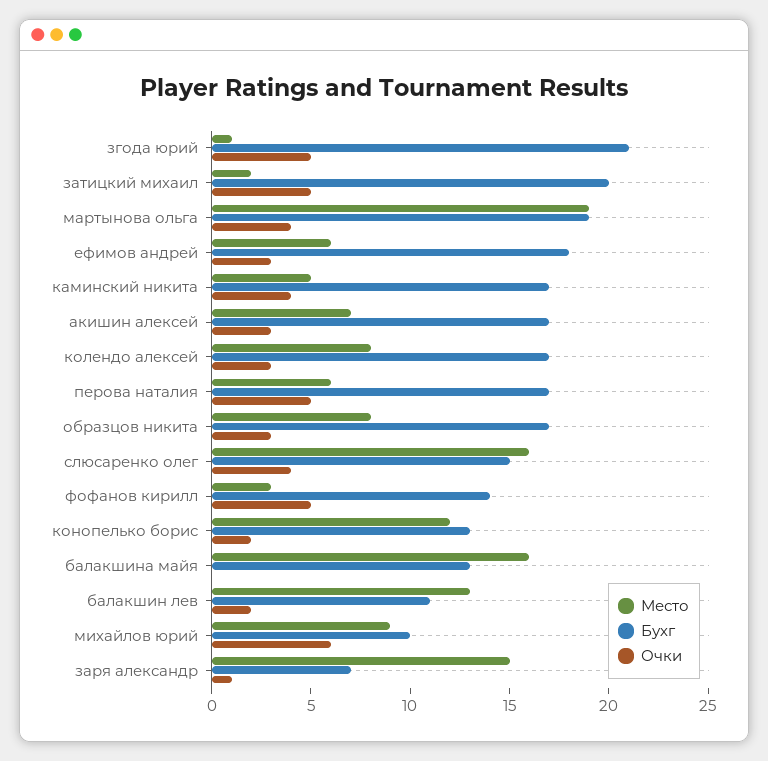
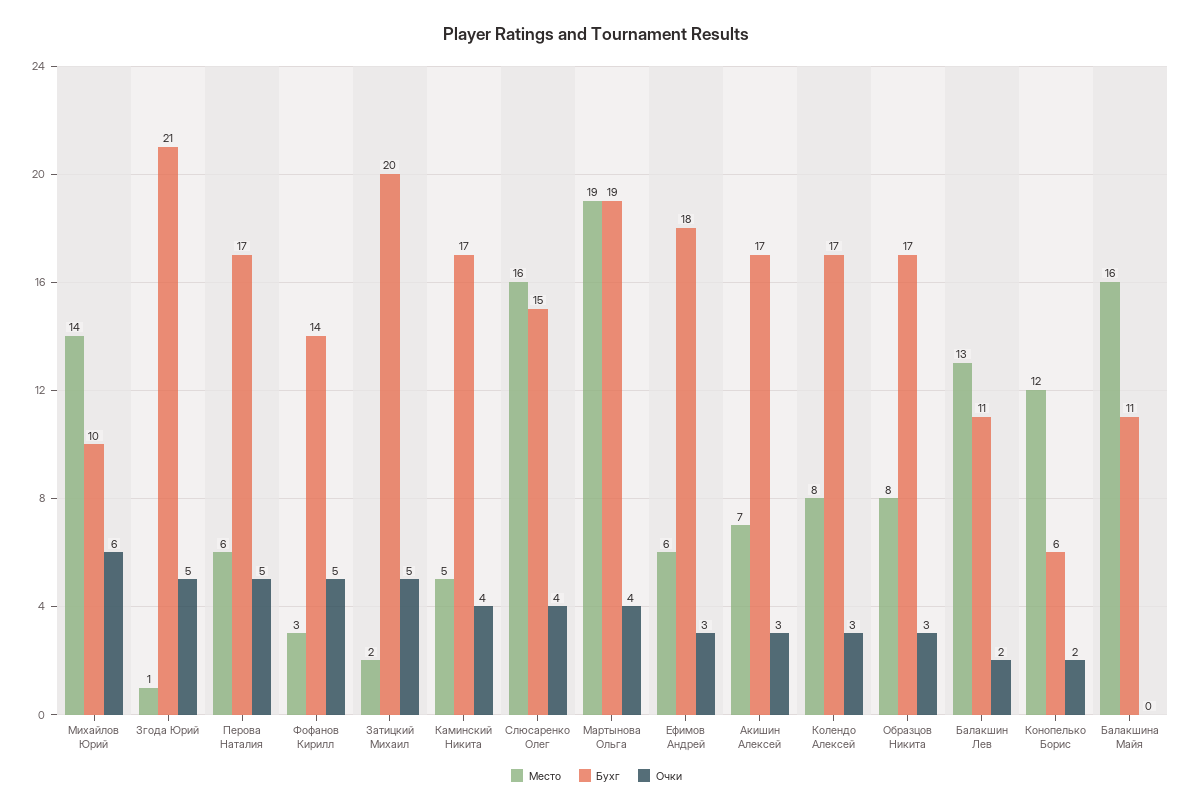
Бухг, конопелько борис: 13 -> 6
Бухг, балакшина майя: 13 -> 11
Место, михайлов юрий: 9 -> 14
Место, заря александр: 15 -> none
Бухг, заря александр: 7 -> none
Очки, заря александр: 1 -> none

